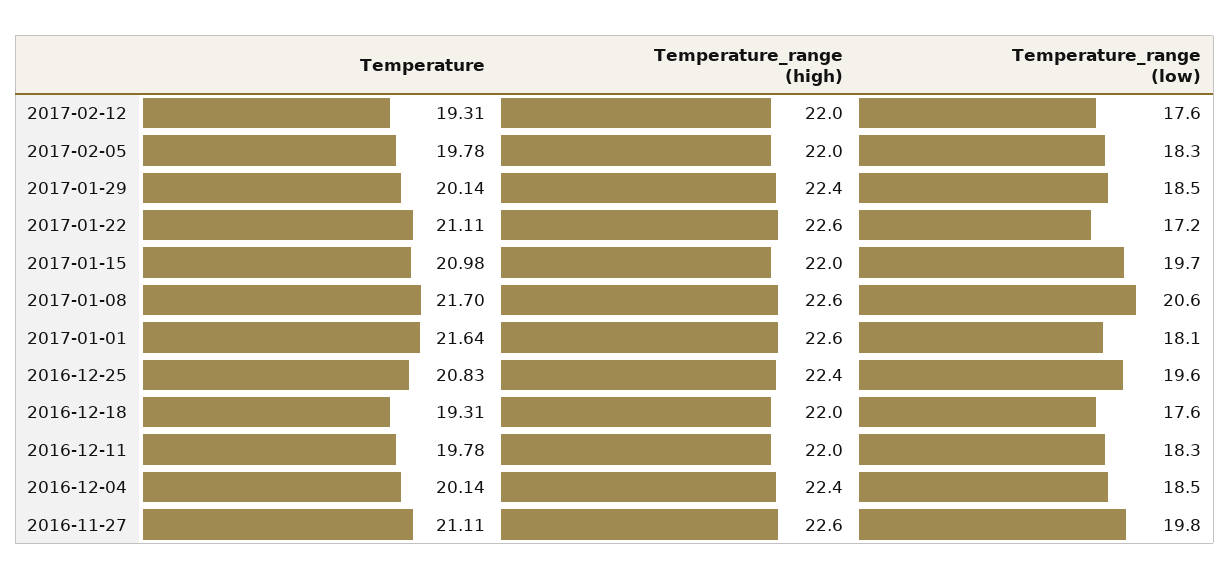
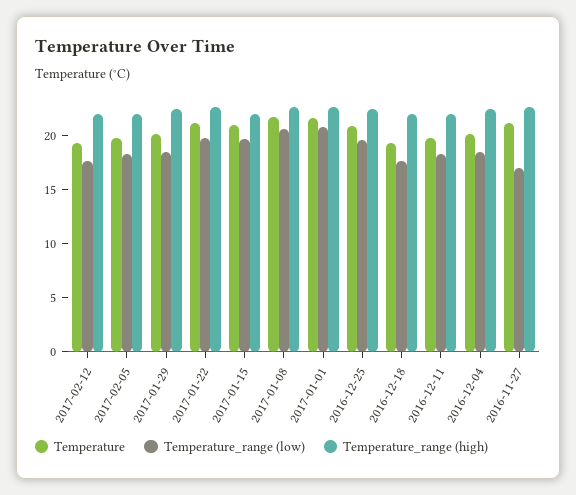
Temperature_range (low), 2017-01-22: 17.2 -> 20
Temperature_range (low), 2017-01-01: 18.1 -> 21
Temperature_range (low), 2016-11-27: 19.8 -> 17

